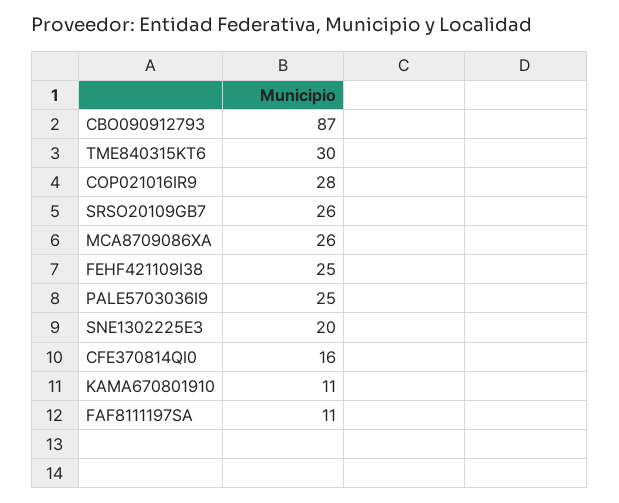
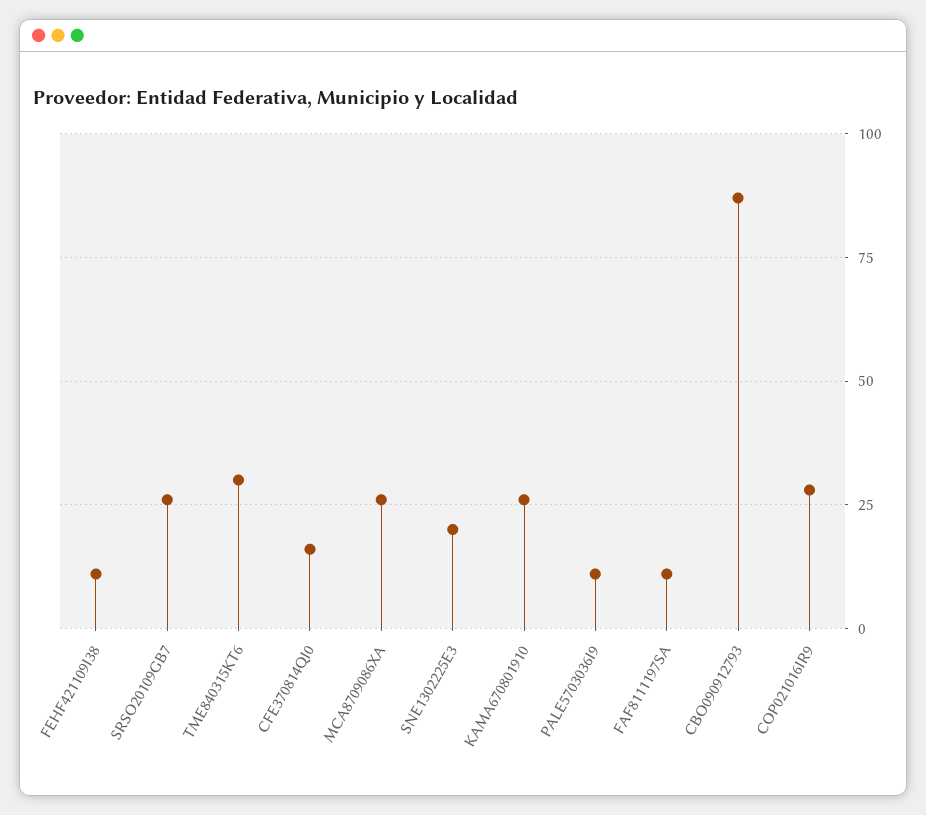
FEHF421109I38: 25 -> 10
PALE5703036I9: 25 -> 10
KAMA670801910: 11 -> 25

